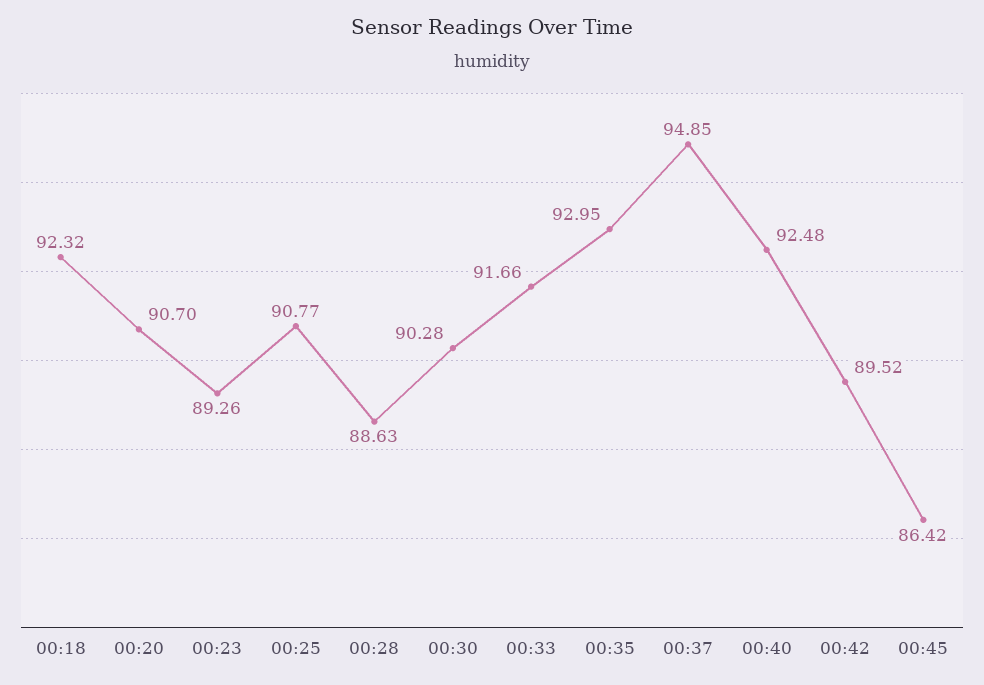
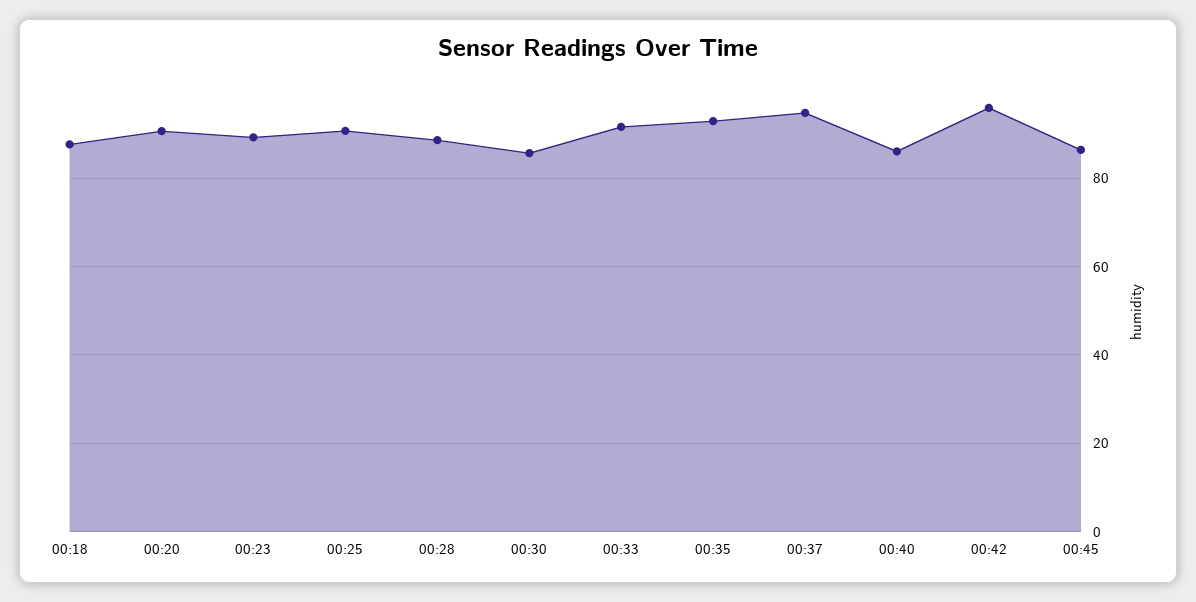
00:18: 92.32 -> 88
00:30: 90.28 -> 86
00:40: 92.48 -> 86
00:42: 89.52 -> 96

